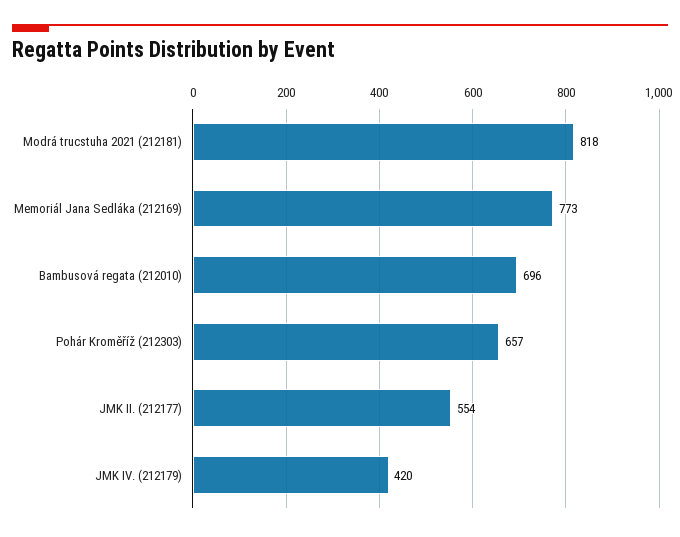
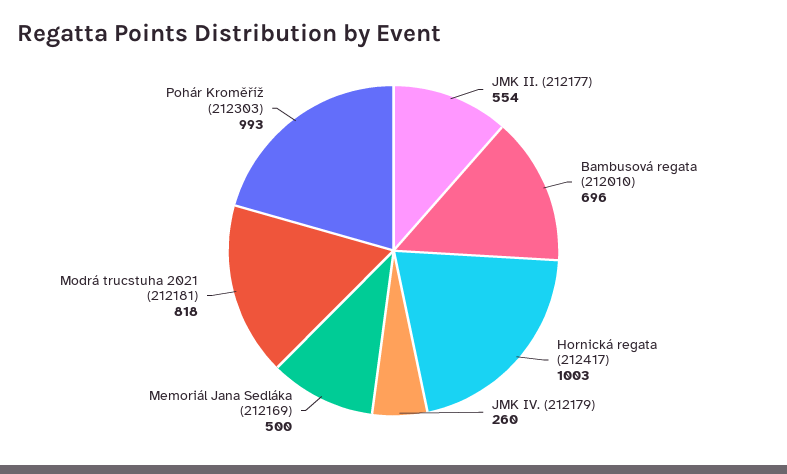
Memoriál Jana Sedláka (212169): 773 -> 500
Pohár Kroměříž (212303): 657 -> 993
JMK IV. (212179): 420 -> 260
Hornická regata (212417): none -> 1003

